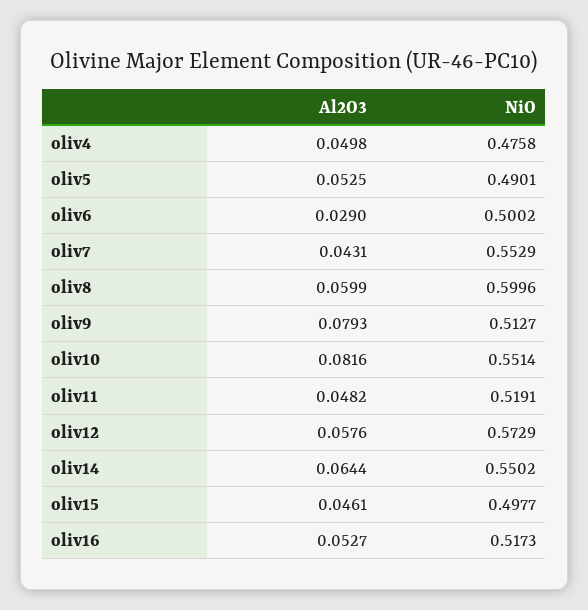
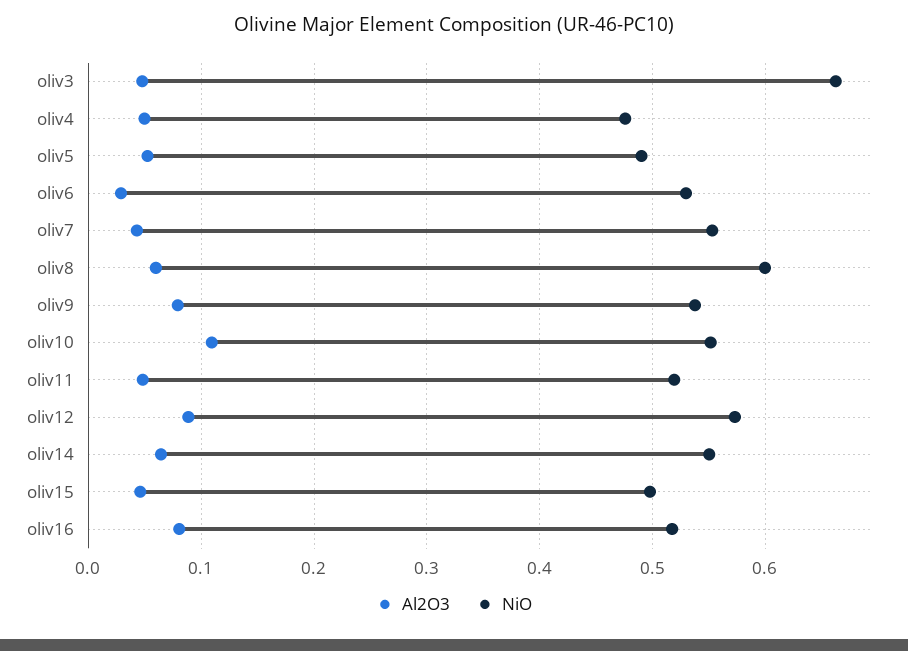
NiO, oliv6: 0.5002 -> 0.53
NiO, oliv9: 0.5127 -> 0.54
Al2O3, oliv10: 0.0816 -> 0.11
Al2O3, oliv12: 0.0576 -> 0.09
Al2O3, oliv16: 0.0527 -> 0.08
Al2O3, oliv3: none -> 0.05
NiO, oliv3: none -> 0.66

